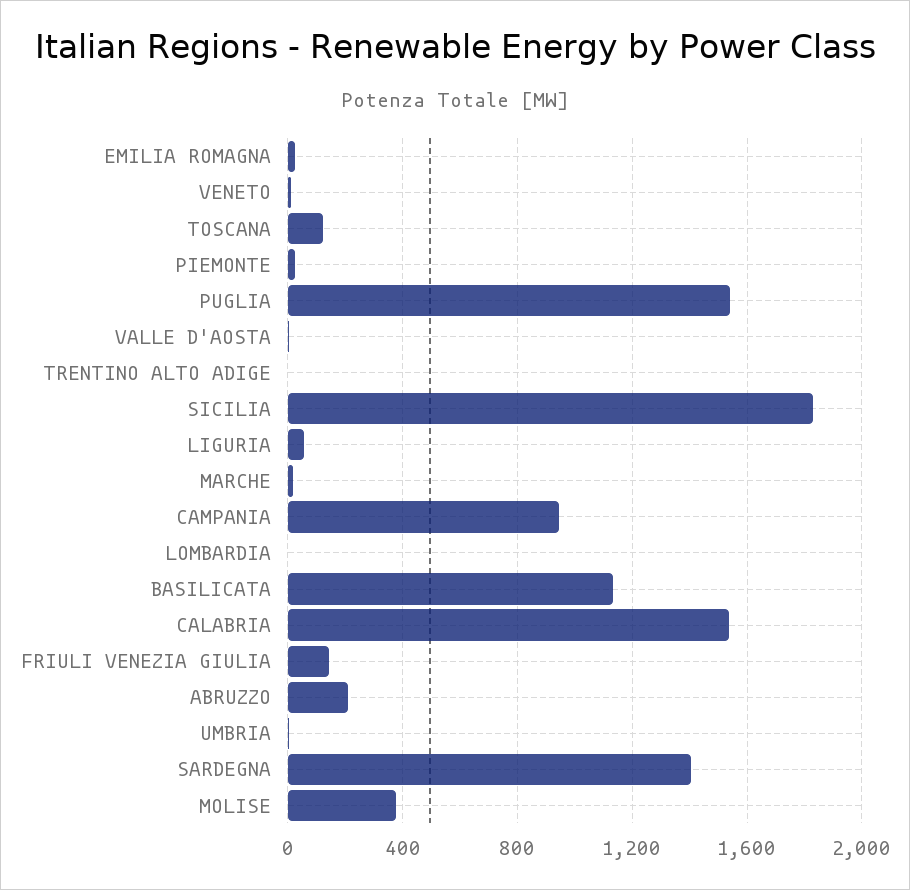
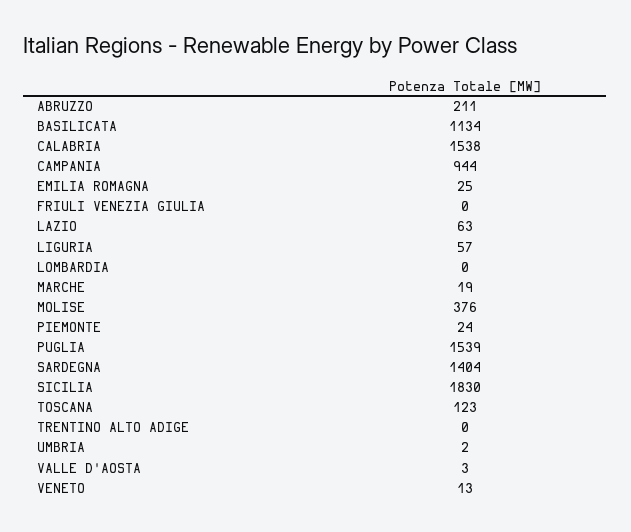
FRIULI VENEZIA GIULIA: 150 -> 0
LAZIO: none -> 63

